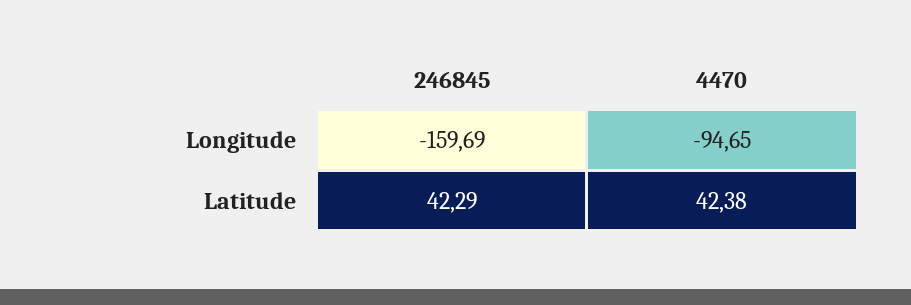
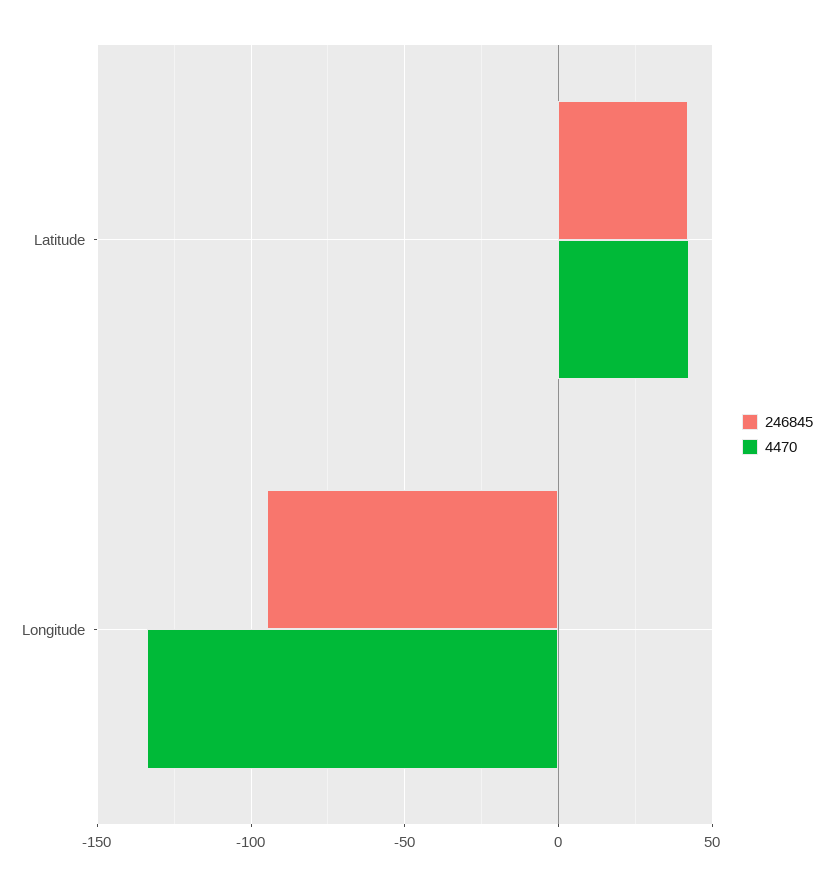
246845, Longitude: -159.69 -> -95
4470, Longitude: -94.65 -> -135

